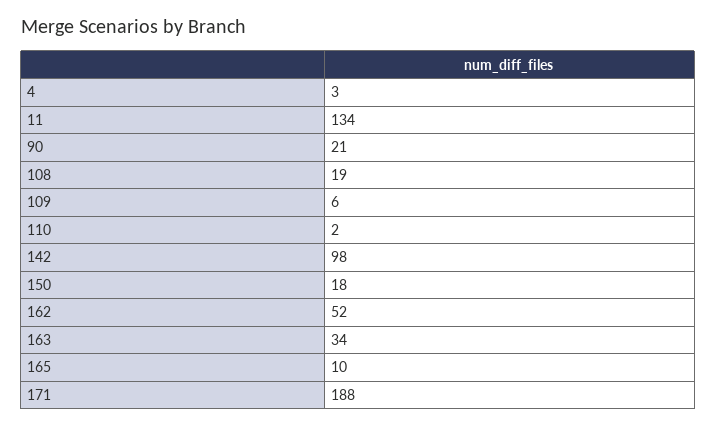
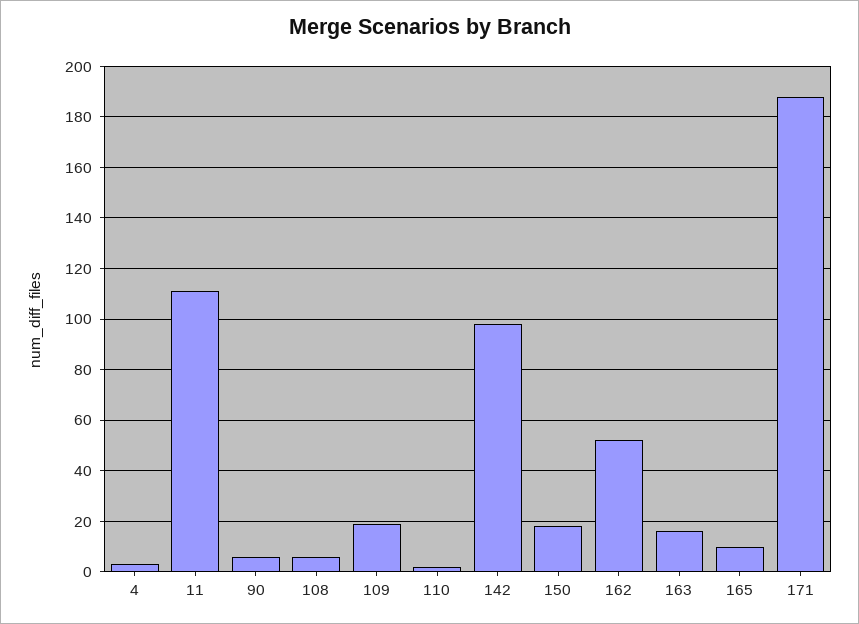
11: 134 -> 110
90: 21 -> 5
108: 19 -> 5
109: 6 -> 20
163: 34 -> 15

